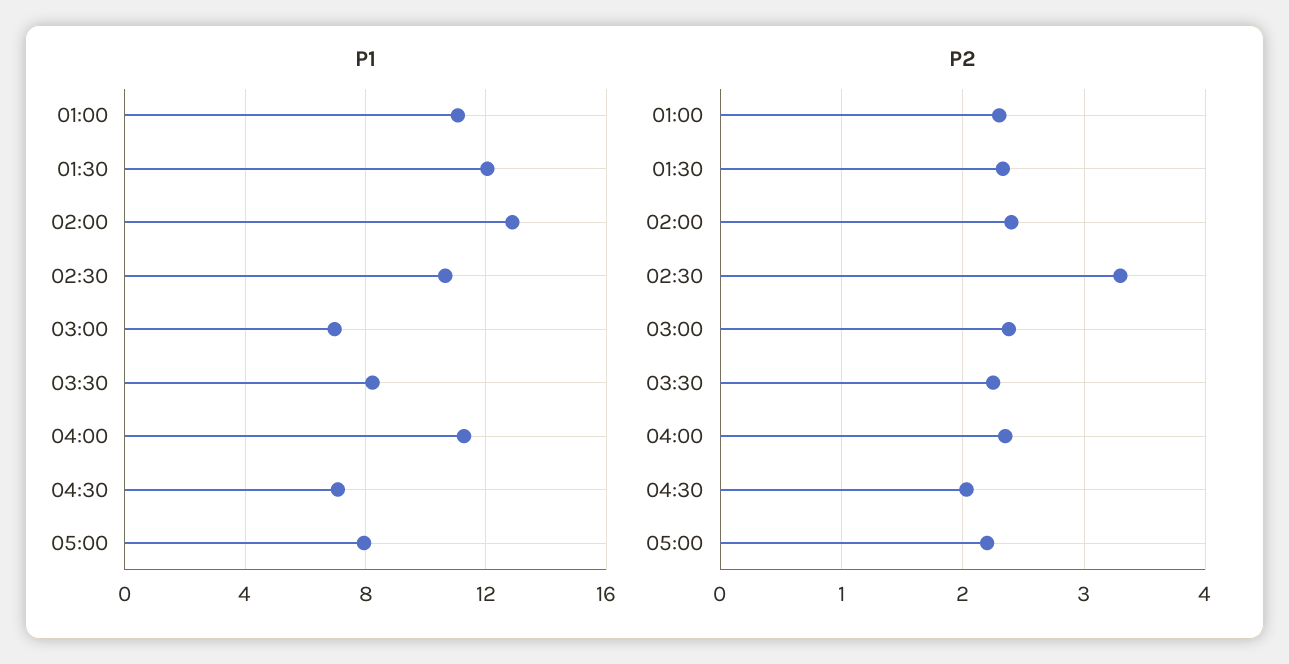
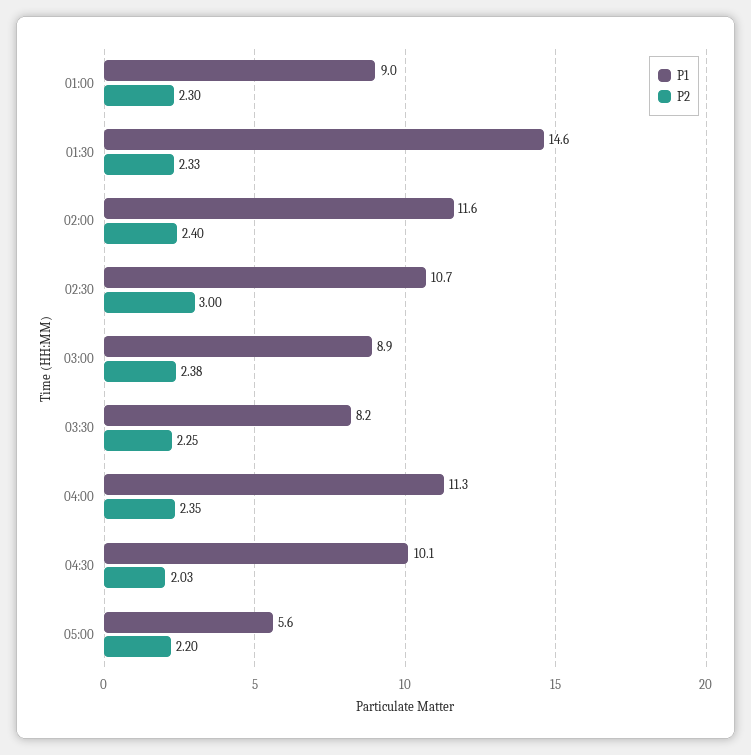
P1, 01:00: 11 -> 9
P1, 01:30: 12 -> 14.6
P1, 02:00: 13 -> 11.6
P1, 03:00: 7 -> 8.9
P1, 04:30: 7 -> 10.1
P1, 05:00: 8 -> 5.6
P2, 02:30: 3.3 -> 3

